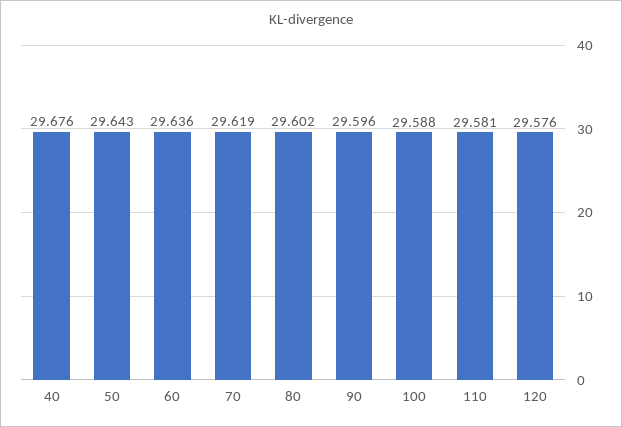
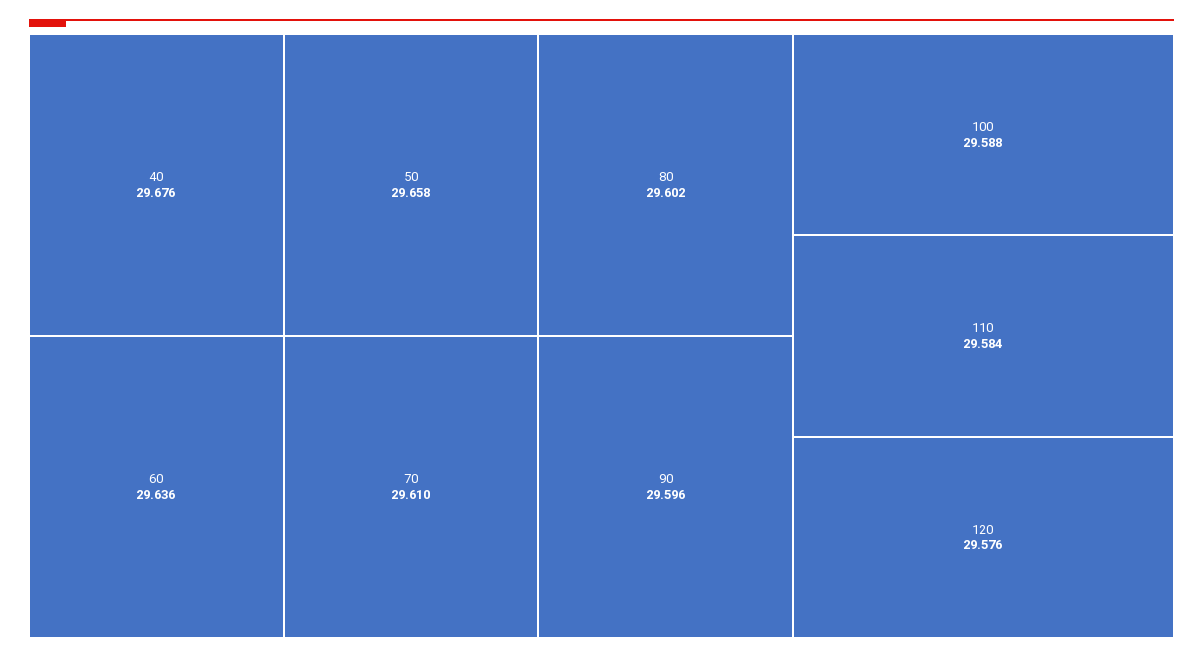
50: 29.643 -> 29.658
70: 29.619 -> 29.61
110: 29.581 -> 29.584

